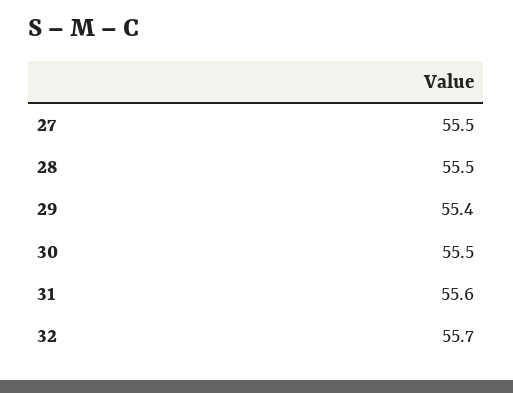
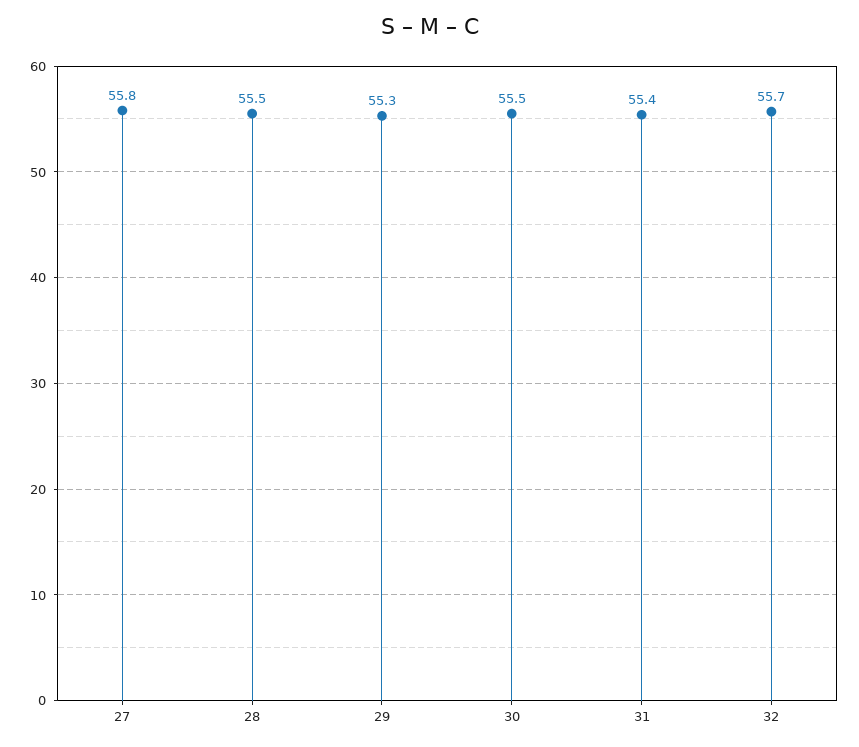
27: 55.5 -> 55.8
29: 55.4 -> 55.3
31: 55.6 -> 55.4

